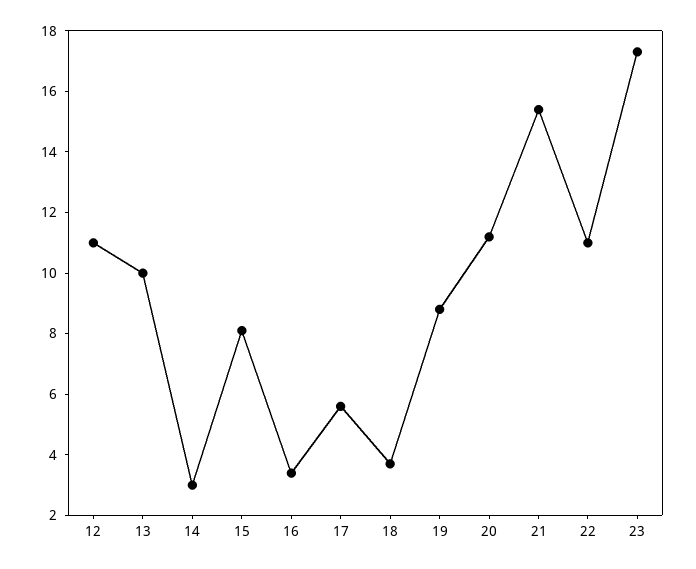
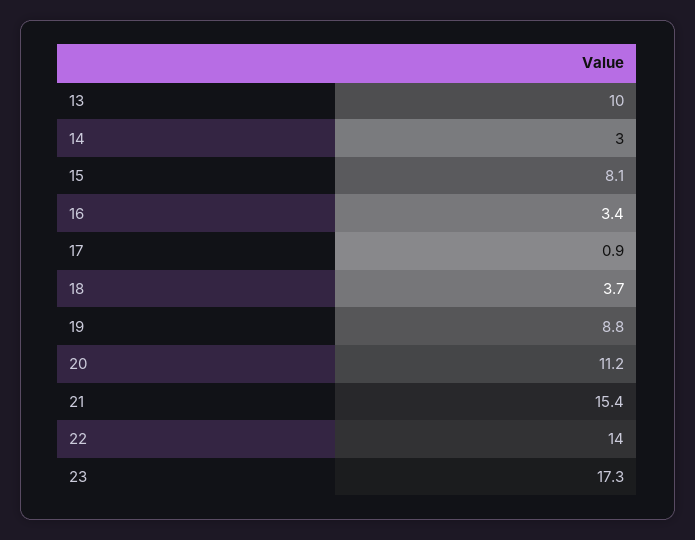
12: 11 -> none
17: 5.5 -> 0.9
22: 11 -> 14

